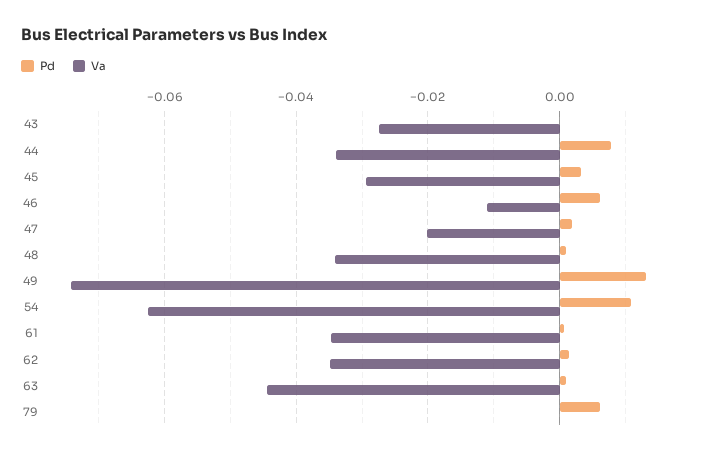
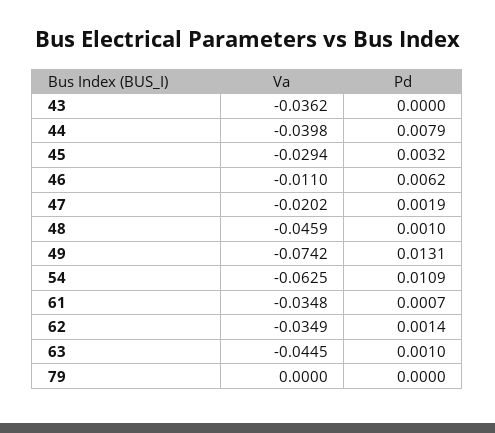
Va, 43: -0.028 -> -0.0362
Va, 44: -0.034 -> -0.0398
Va, 48: -0.034 -> -0.0459
Pd, 79: 0.006 -> 0

